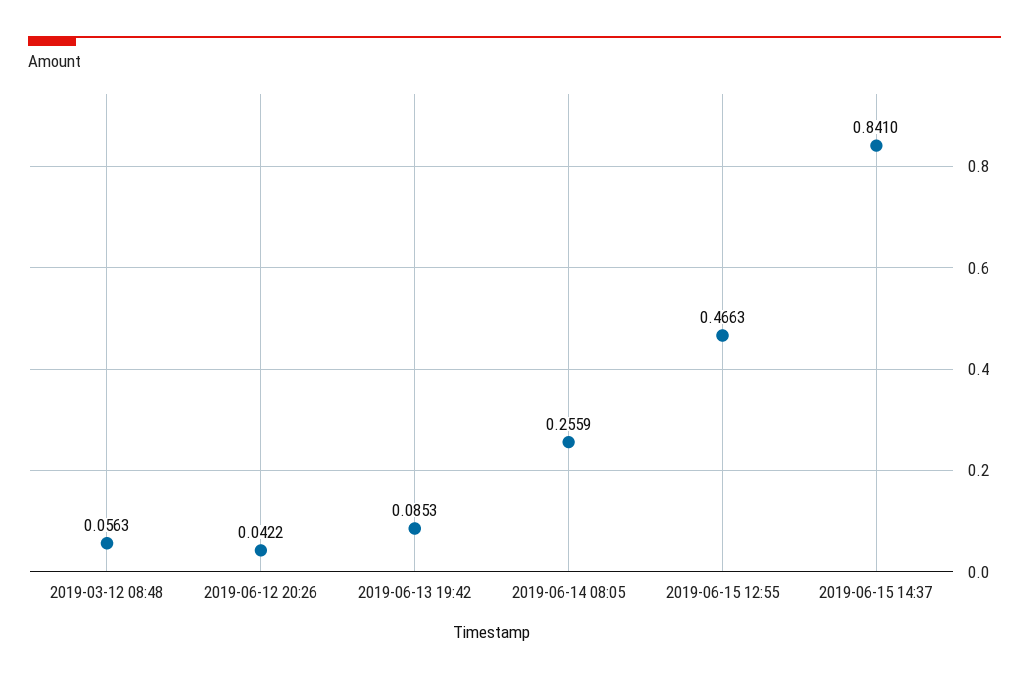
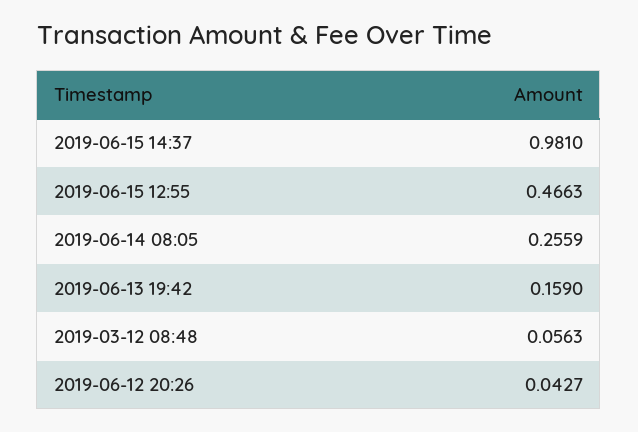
2019-06-12 20:26: 0.0422 -> 0.0427
2019-06-13 19:42: 0.0853 -> 0.159
2019-06-15 14:37: 0.841 -> 0.981

